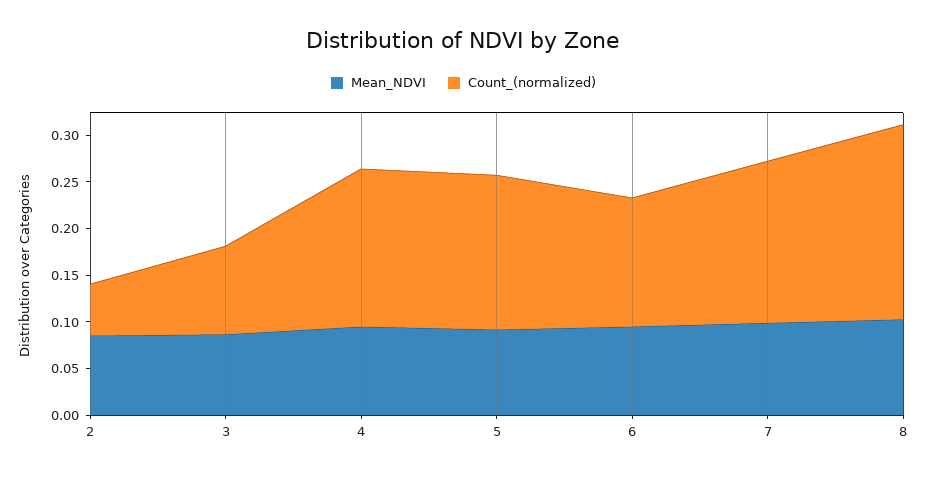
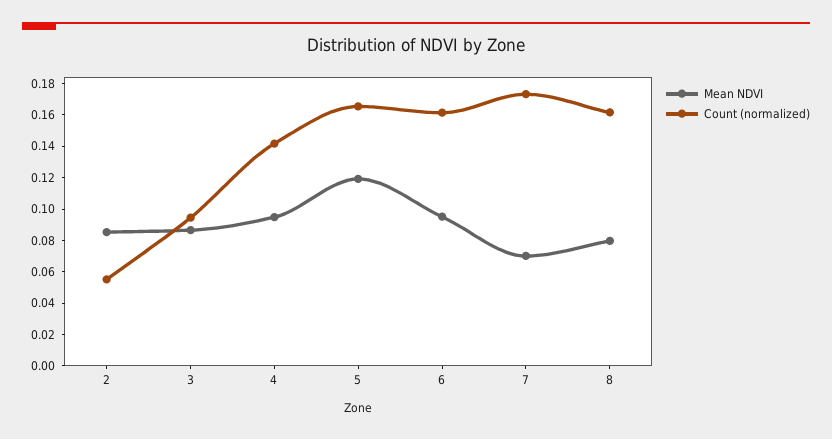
Count_(normalized), 4: 0.17 -> 0.14
Mean_NDVI, 5: 0.09 -> 0.12
Count_(normalized), 6: 0.14 -> 0.16
Mean_NDVI, 7: 0.1 -> 0.07
Mean_NDVI, 8: 0.1 -> 0.08
Count_(normalized), 8: 0.21 -> 0.16

